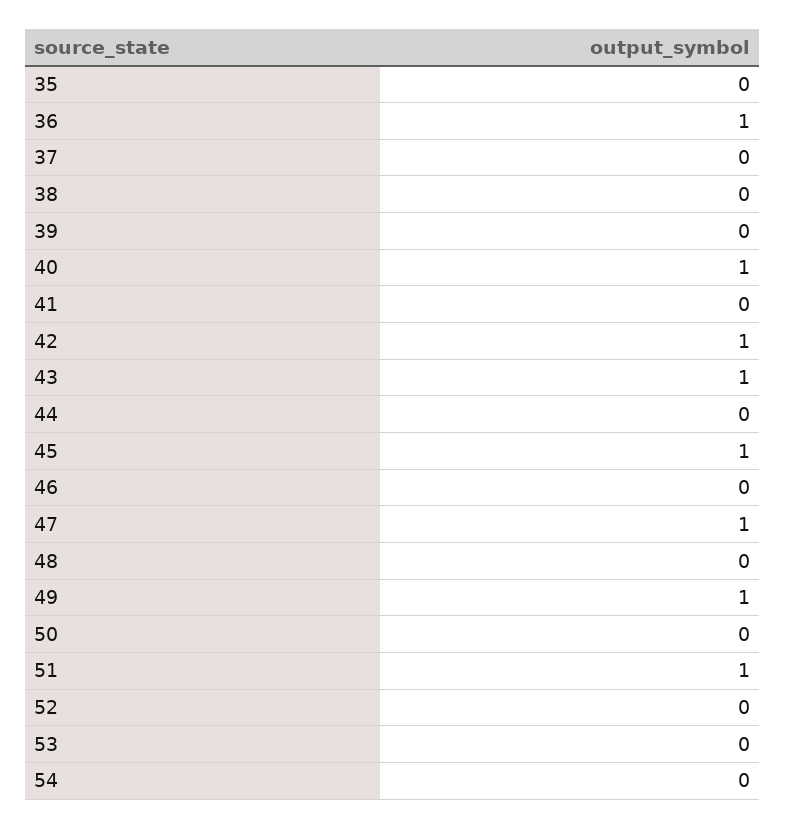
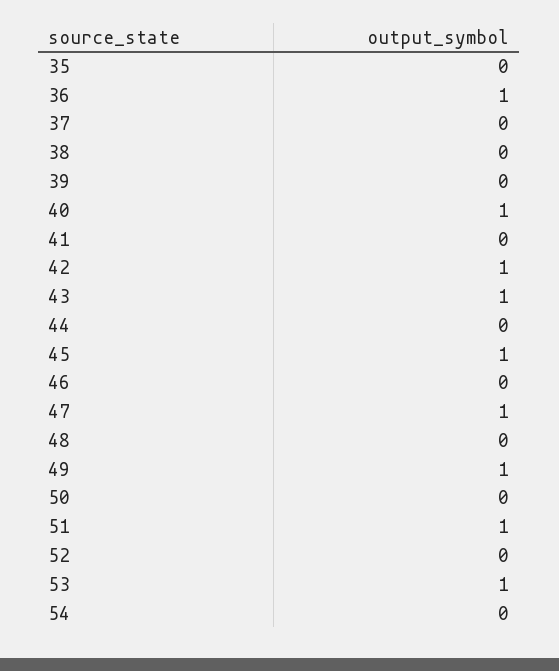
53: 0 -> 1

